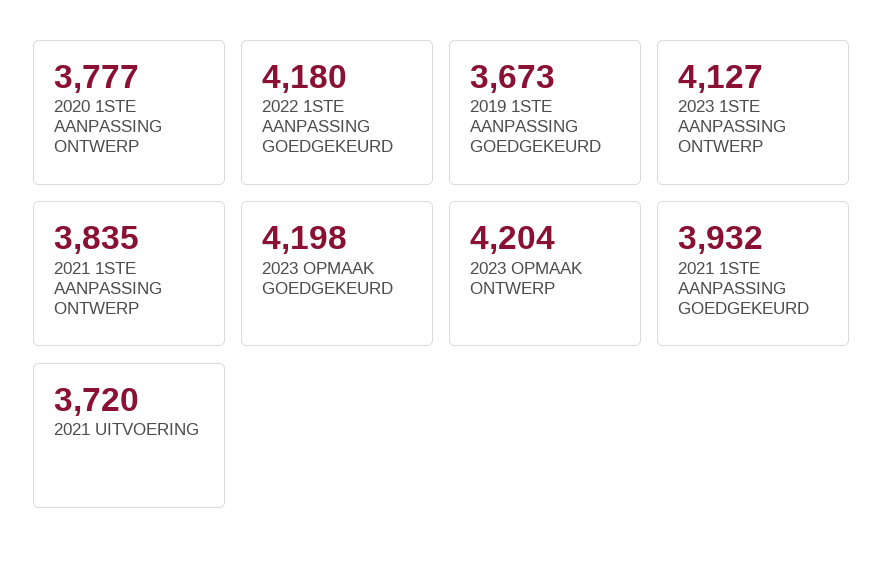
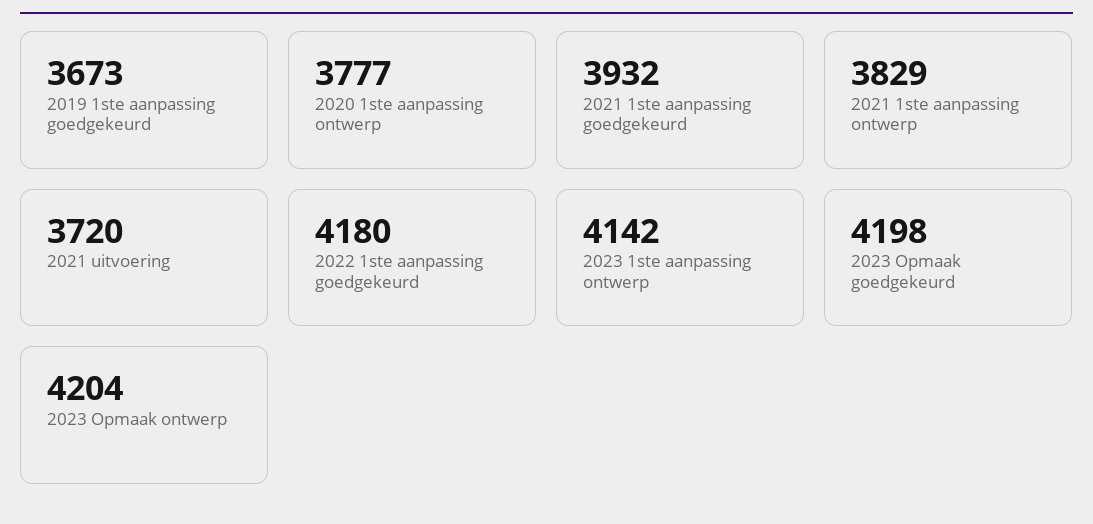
2023 1STE AANPASSING ONTWERP: 4127 -> 4142
2021 1STE AANPASSING ONTWERP: 3835 -> 3829

